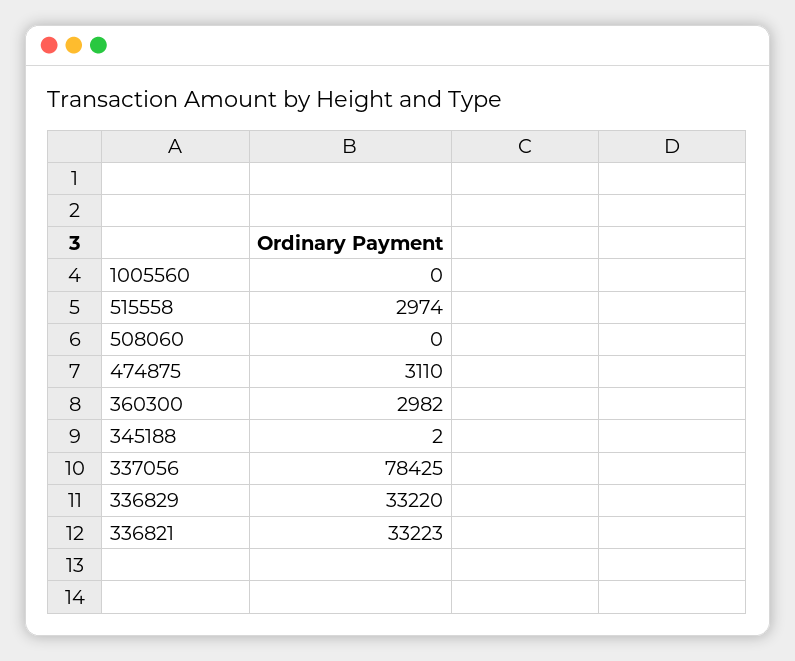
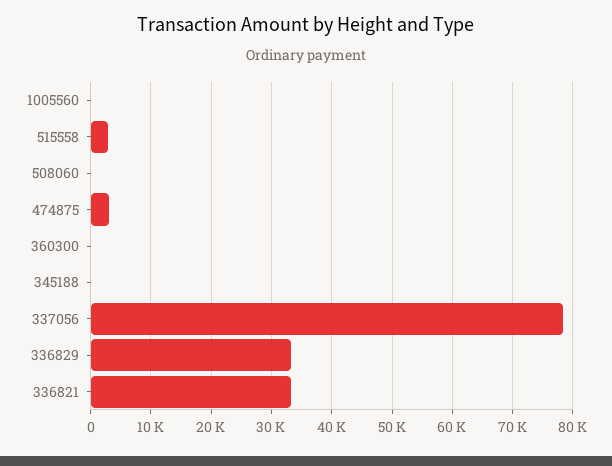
360300: 2982 -> 0

